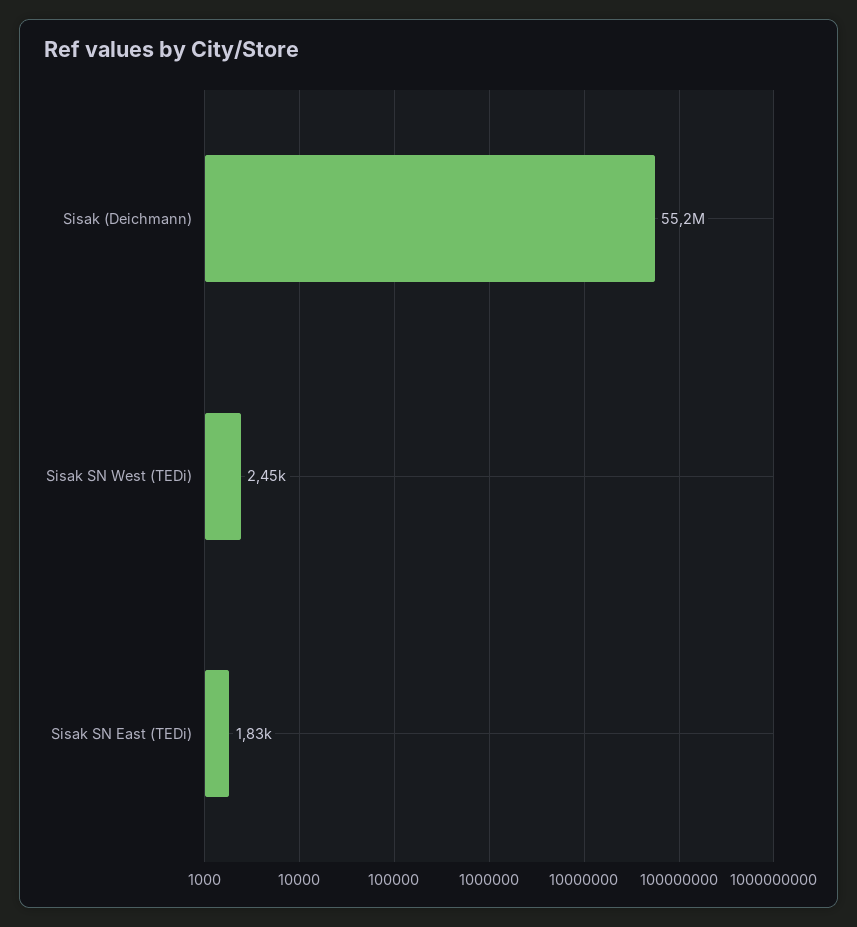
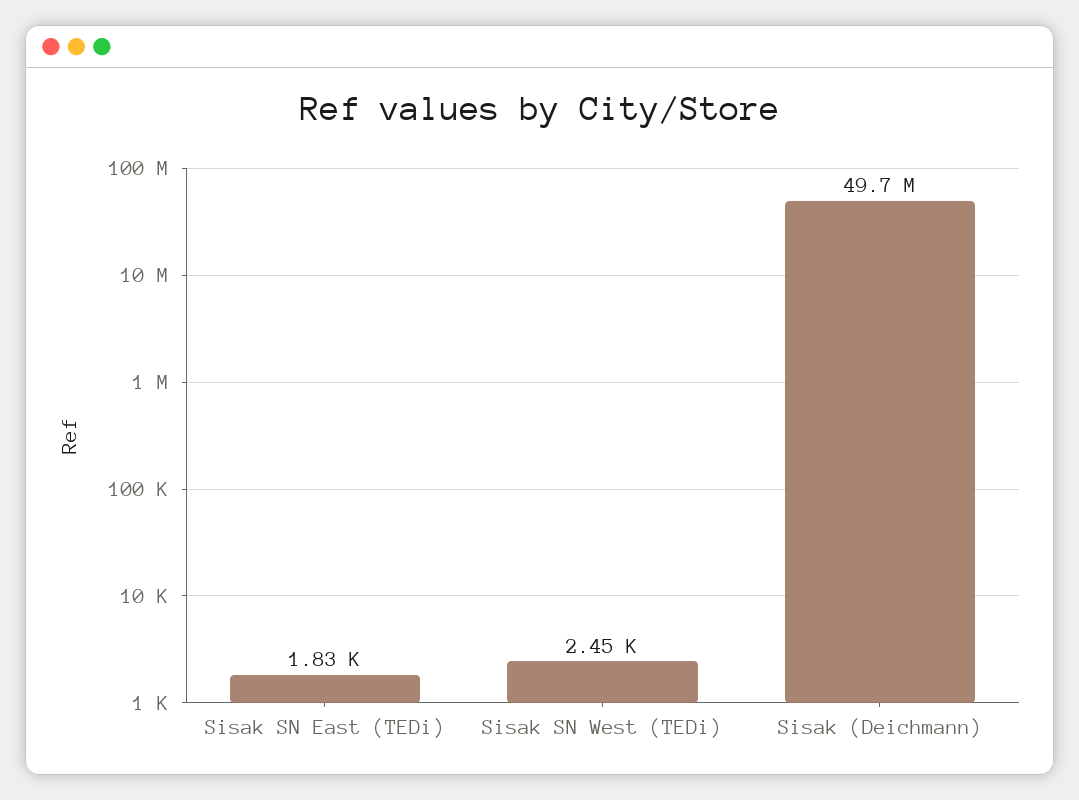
Sisak (Deichmann): 55200000 -> 49700000

